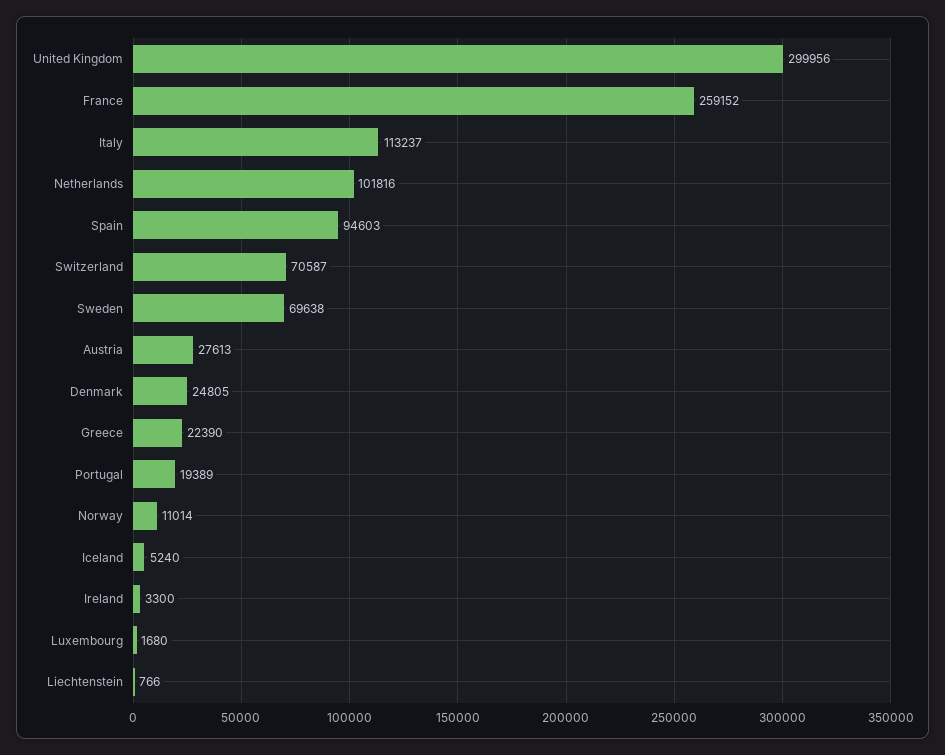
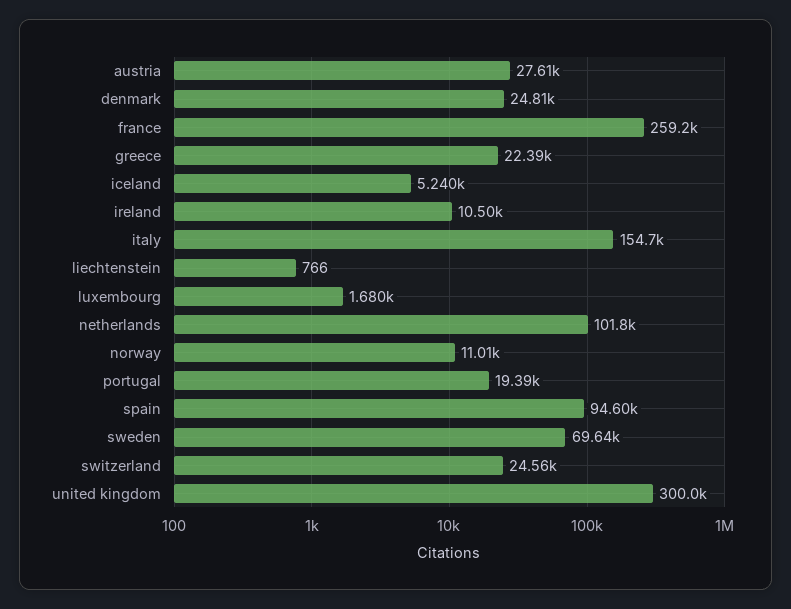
Italy: 113237 -> 154700
Switzerland: 70587 -> 24560
Ireland: 3300 -> 10500

